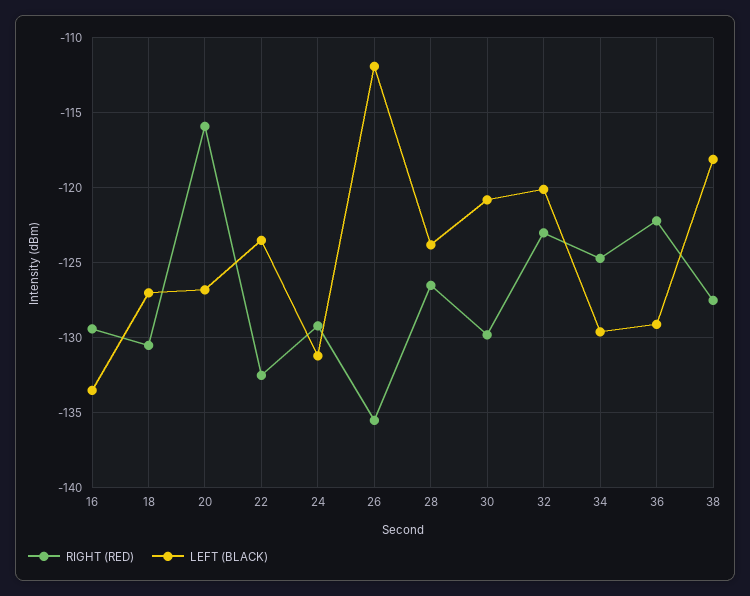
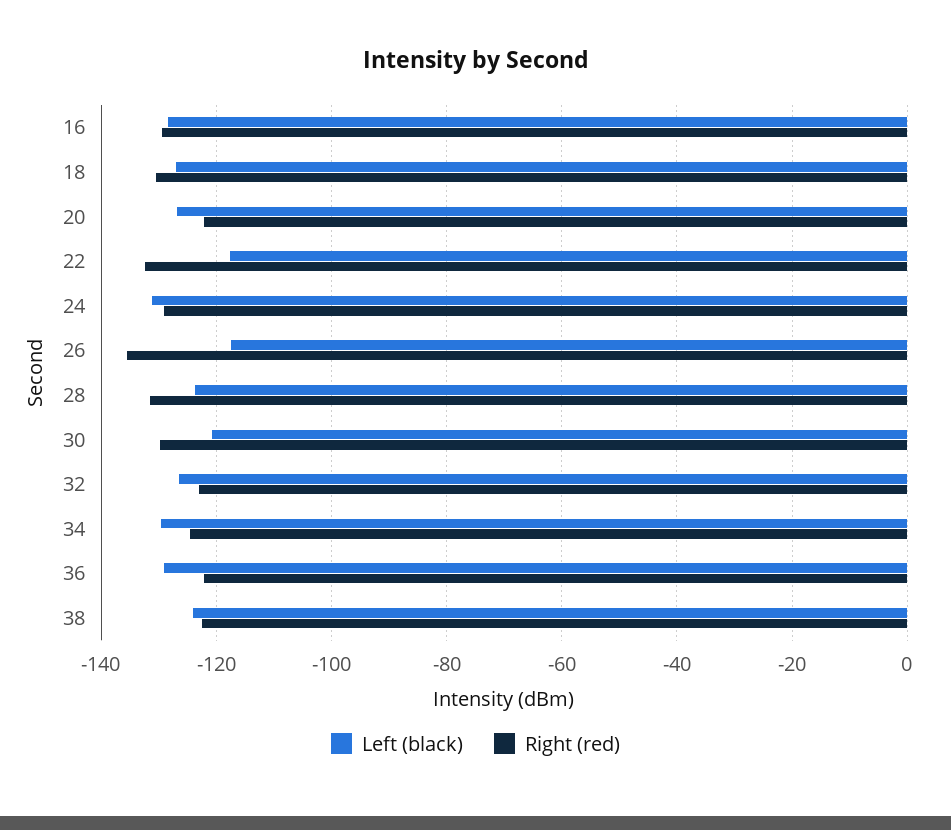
LEFT (BLACK), 16: -133.5 -> -128
RIGHT (RED), 20: -116 -> -122
LEFT (BLACK), 22: -123.5 -> -118
LEFT (BLACK), 26: -112 -> -118
RIGHT (RED), 28: -126.5 -> -132
LEFT (BLACK), 32: -120 -> -126
RIGHT (RED), 38: -127.5 -> -122
LEFT (BLACK), 38: -118 -> -124

